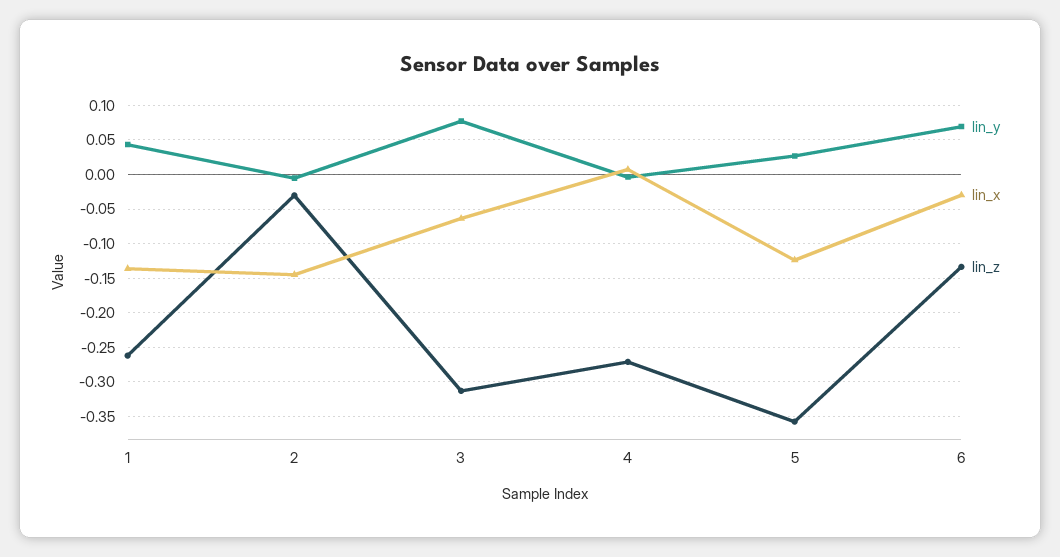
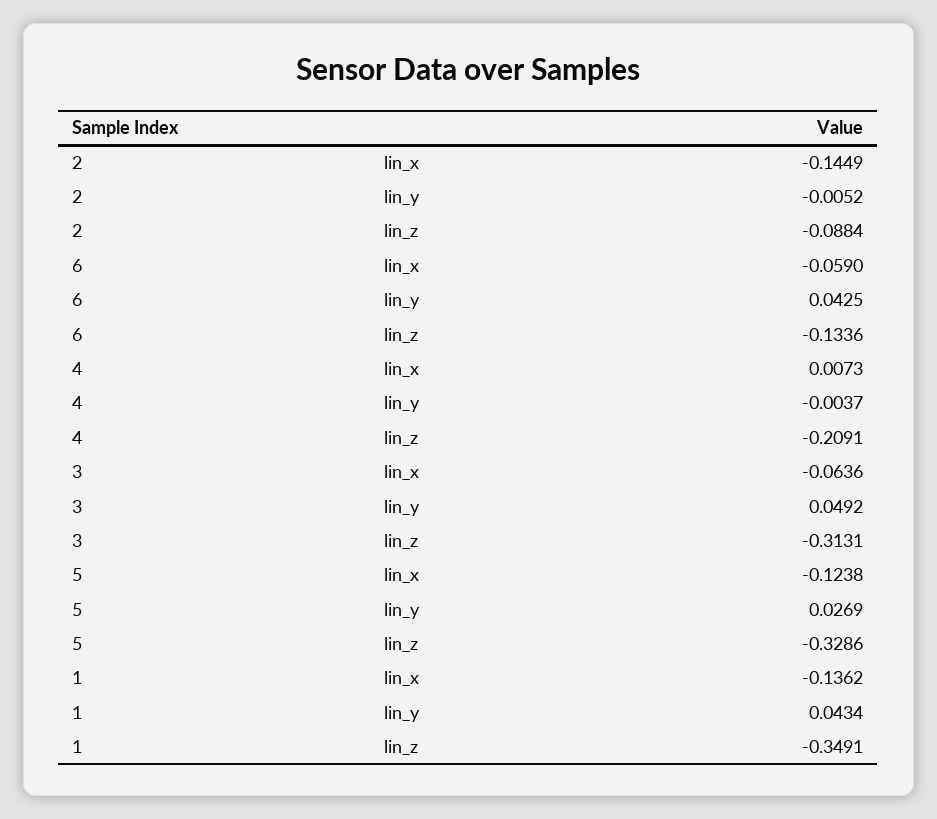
lin_z, 1: -0.26 -> -0.3491
lin_z, 2: -0.03 -> -0.0884
lin_y, 3: 0.08 -> 0.0492
lin_z, 4: -0.27 -> -0.2091
lin_z, 5: -0.36 -> -0.3286
lin_y, 6: 0.07 -> 0.0425
lin_x, 6: -0.03 -> -0.059

